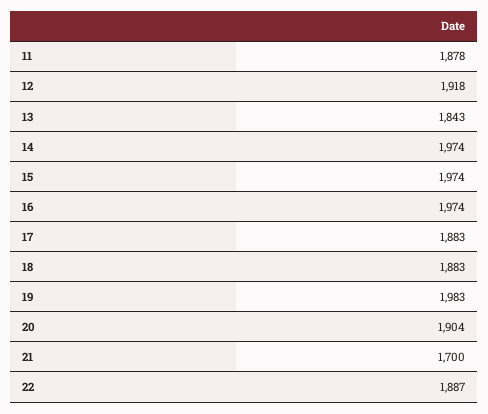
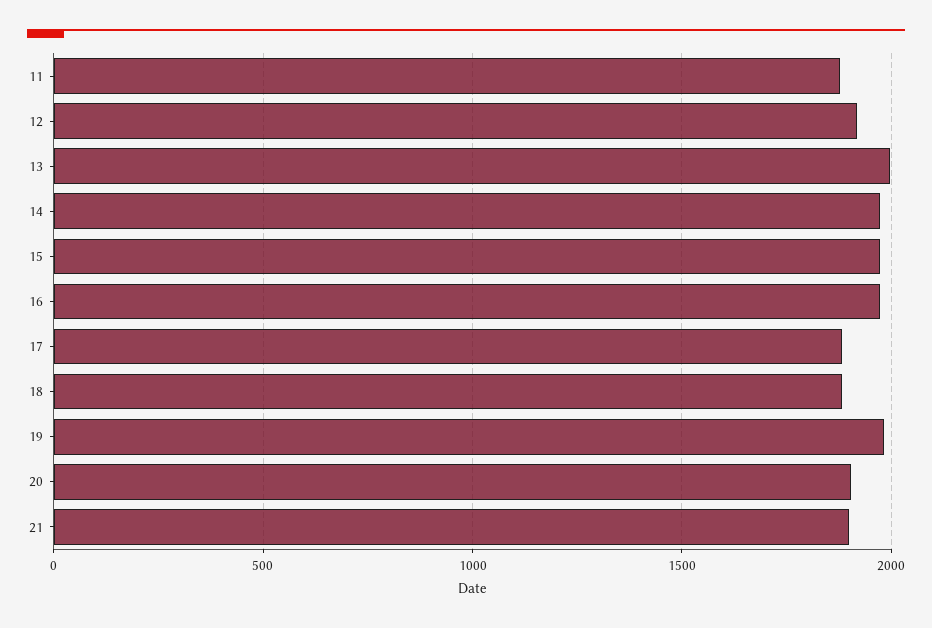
13: 1843 -> 2000
21: 1700 -> 1900
22: 1887 -> none

